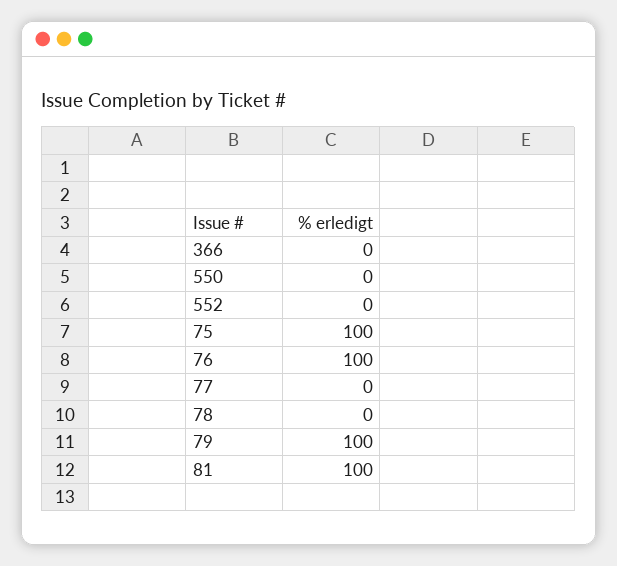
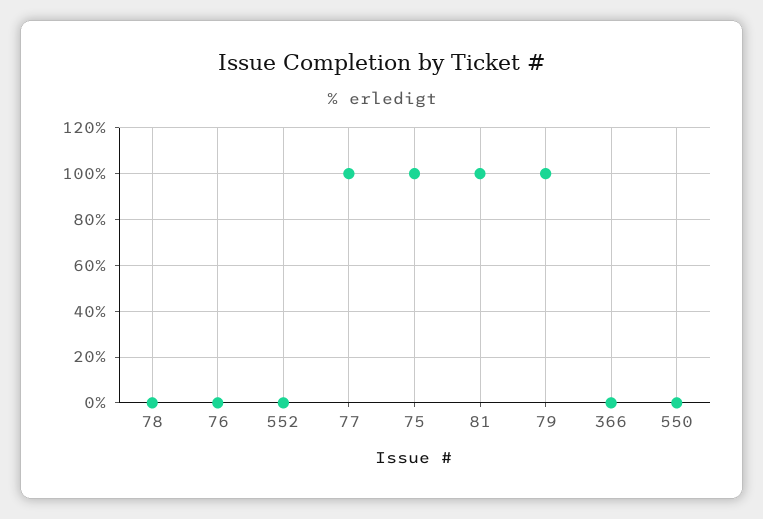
76: 100 -> 0
77: 0 -> 100

